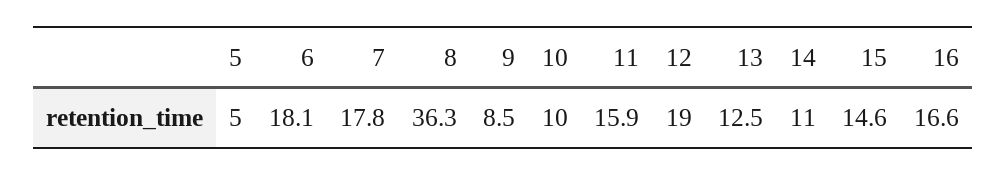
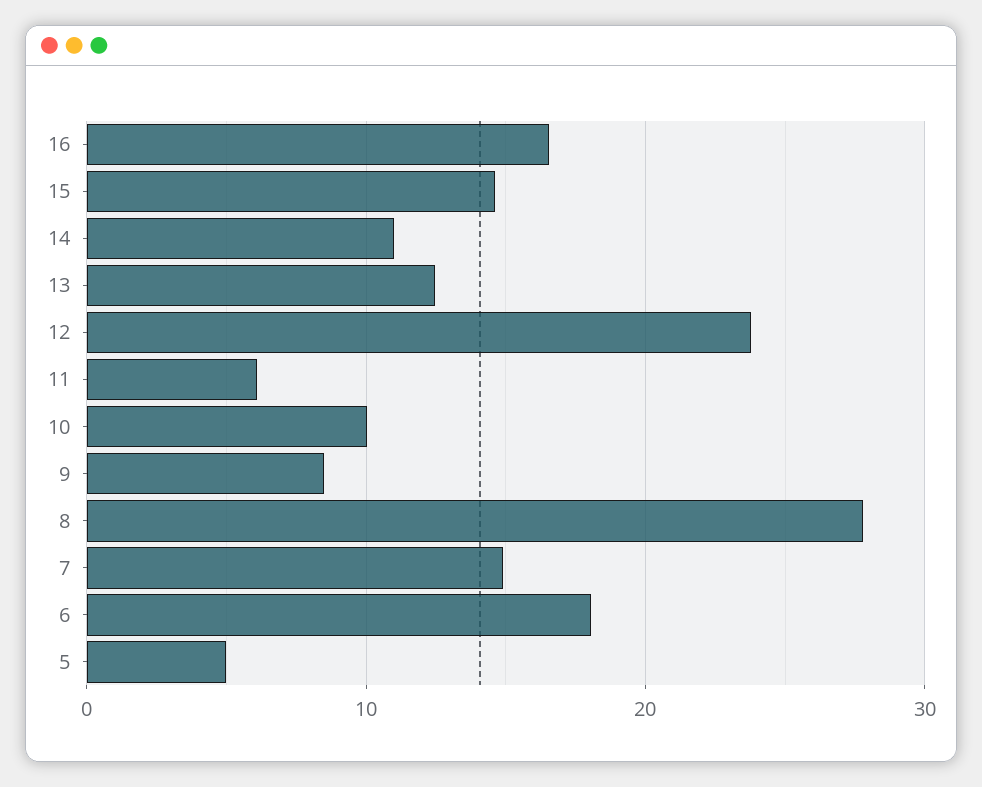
7: 17.8 -> 15
8: 36.3 -> 28
11: 15.9 -> 6
12: 19 -> 24

